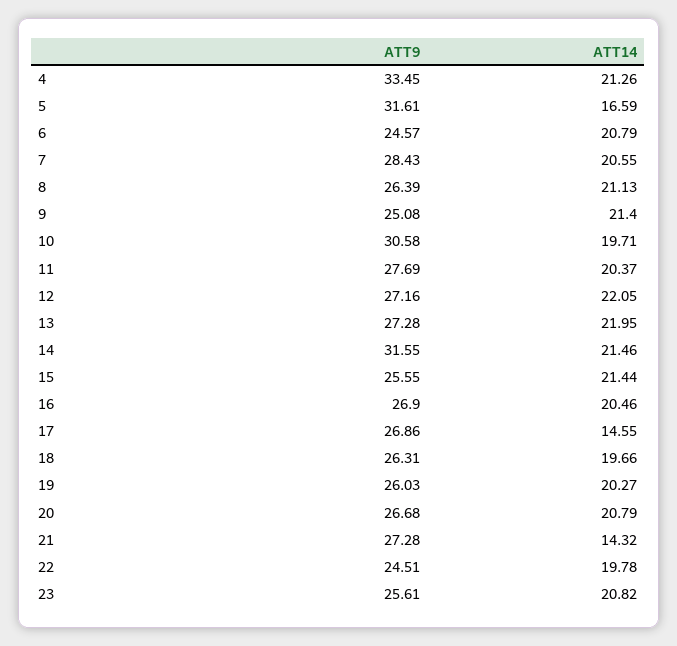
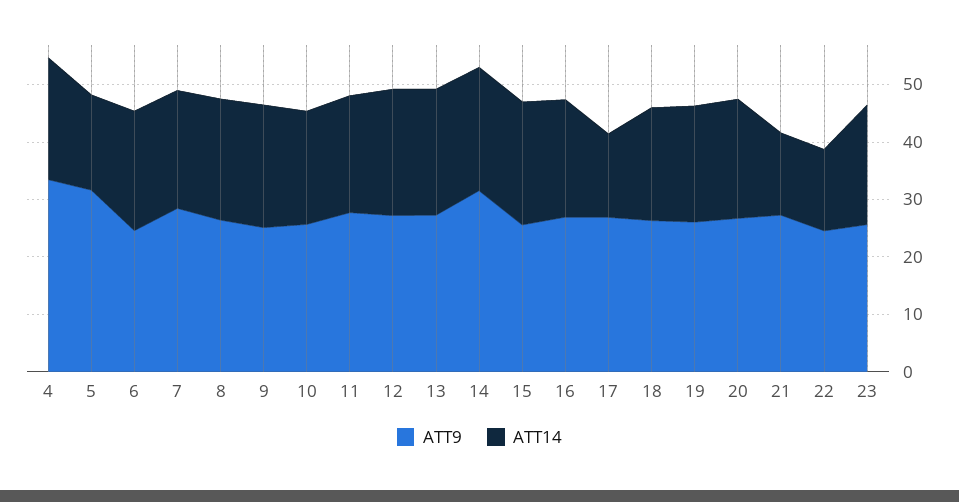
ATT9, 10: 30.58 -> 26
ATT14, 22: 19.78 -> 14

